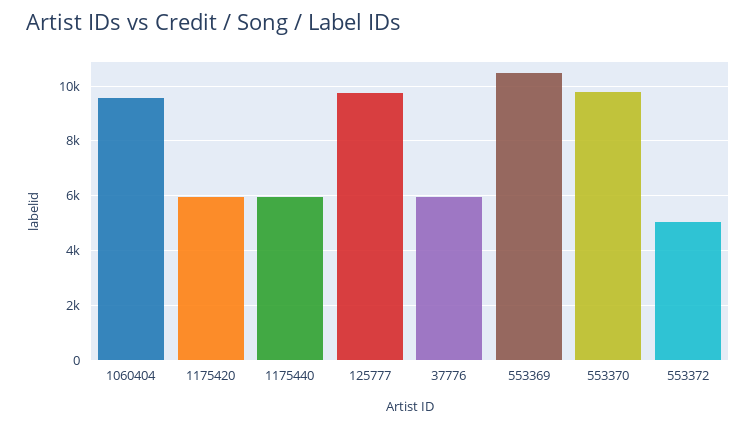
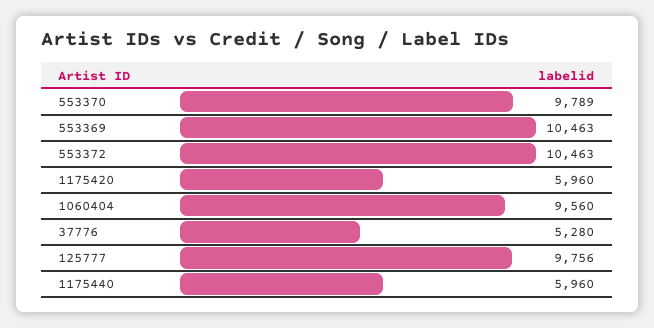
37776: 6000 -> 5280
553372: 5000 -> 10463

